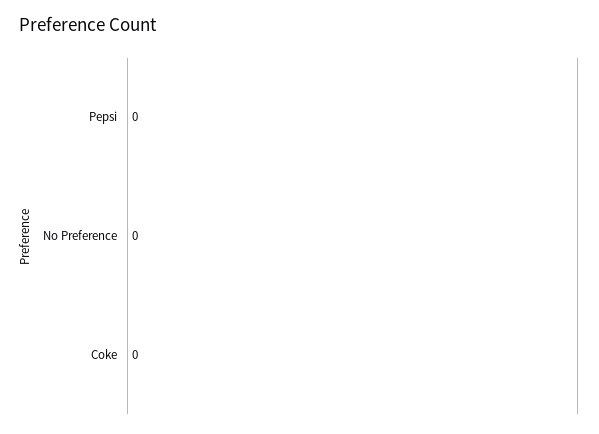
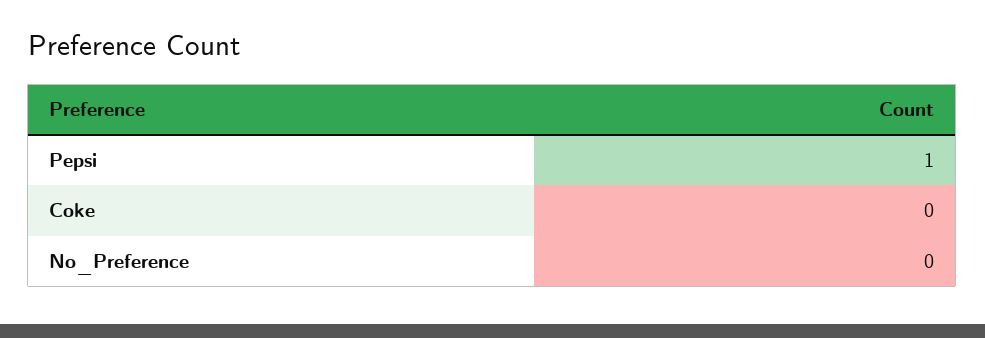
Pepsi: 0 -> 1

